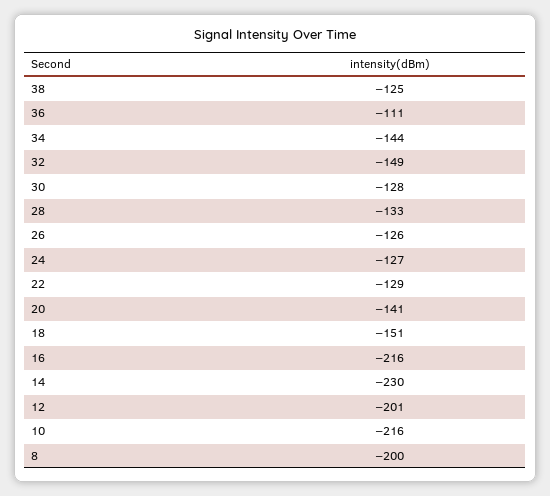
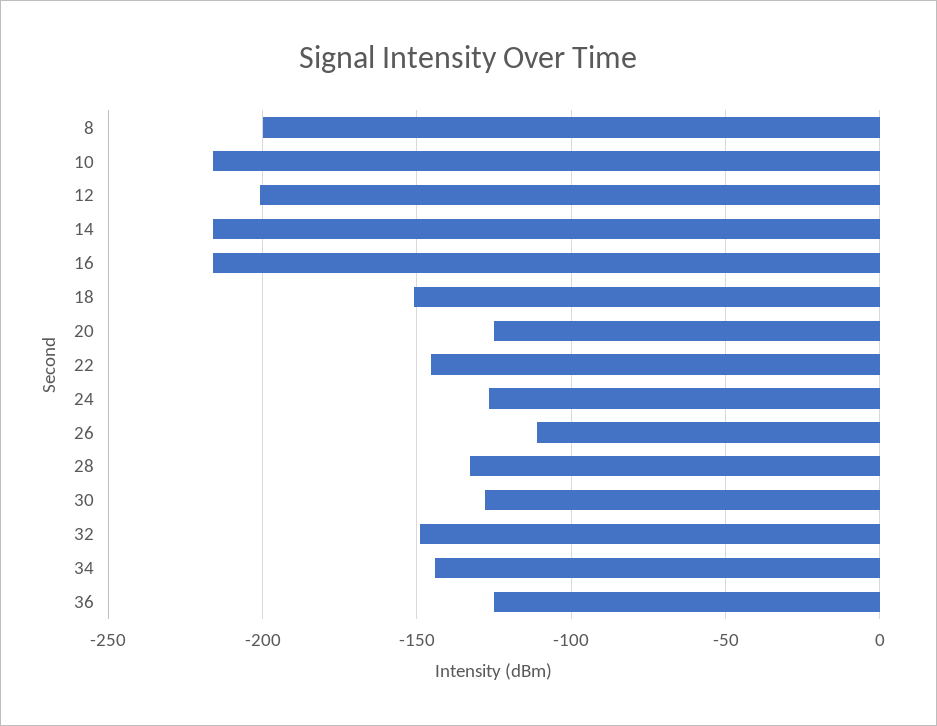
38: -125 -> none
36: -111 -> -125
26: -126 -> -110
22: -129 -> -145
20: -141 -> -125
14: -230 -> -215

